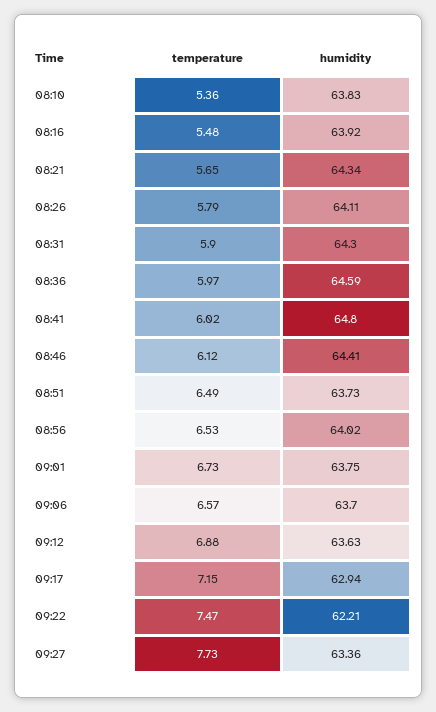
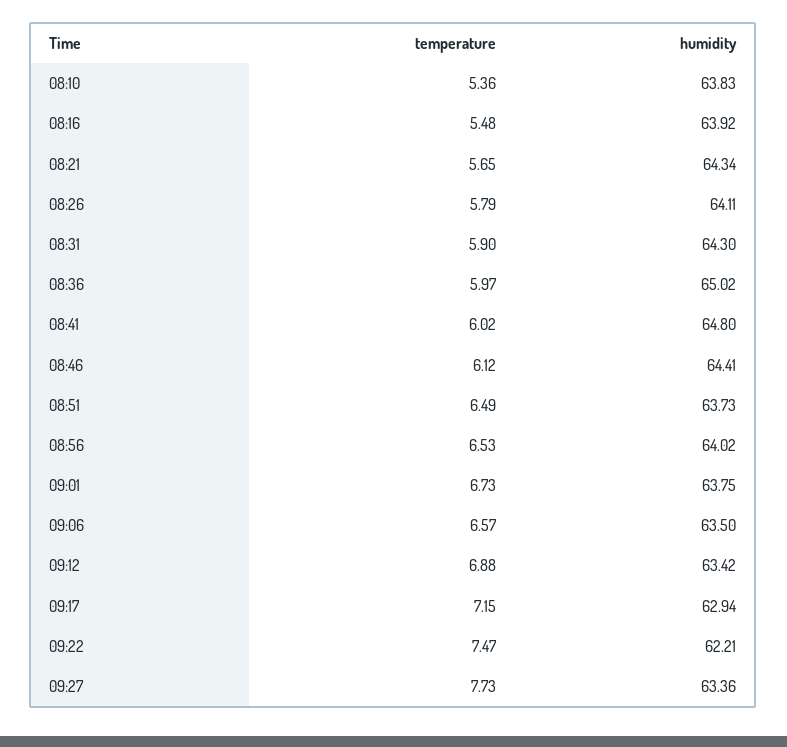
humidity, 08:36: 64.59 -> 65.02
humidity, 09:06: 63.7 -> 63.5
humidity, 09:12: 63.63 -> 63.42

